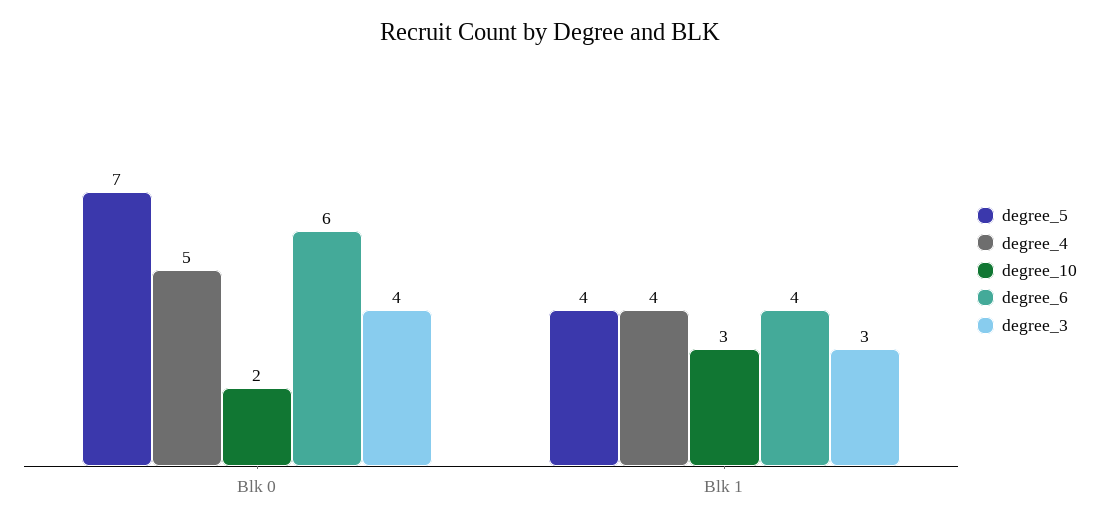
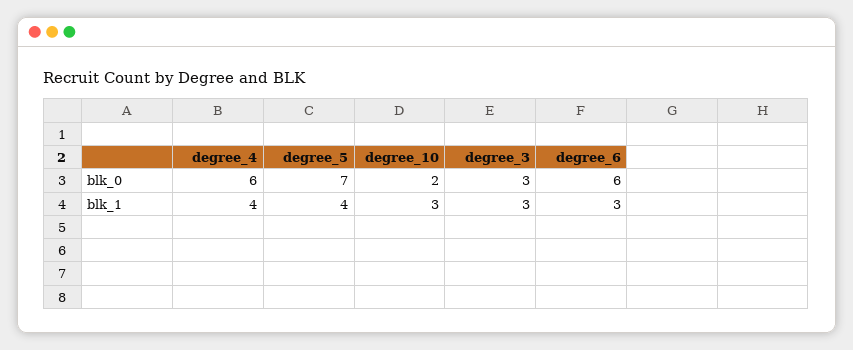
degree_4, Blk 0: 5 -> 6
degree_3, Blk 0: 4 -> 3
degree_6, Blk 1: 4 -> 3

